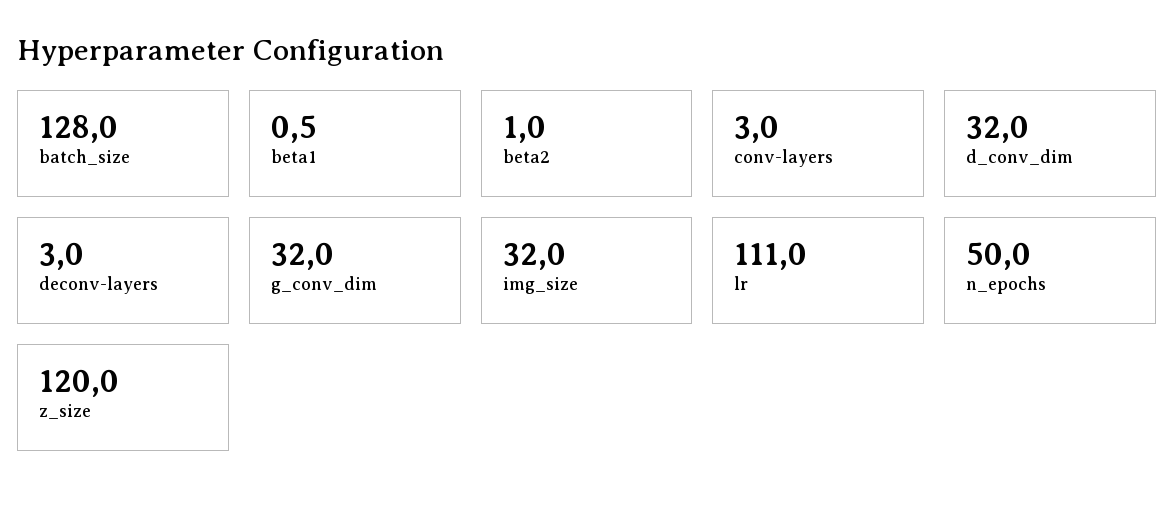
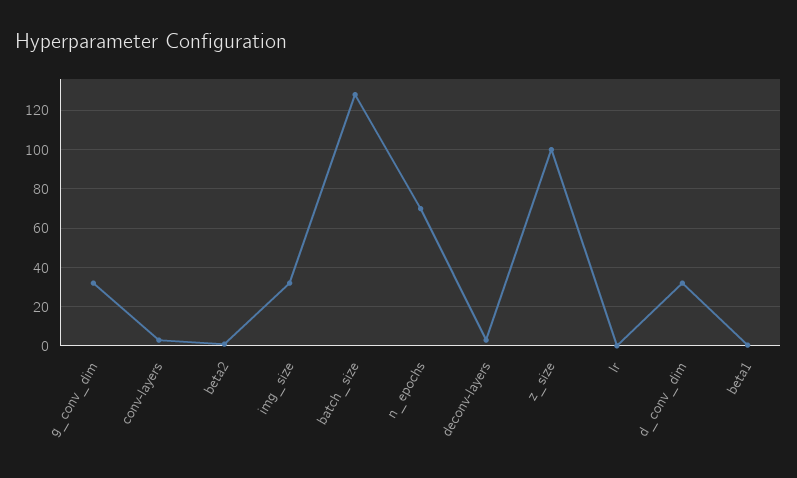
lr: 111 -> 0
n_epochs: 50 -> 70
z_size: 120 -> 100

